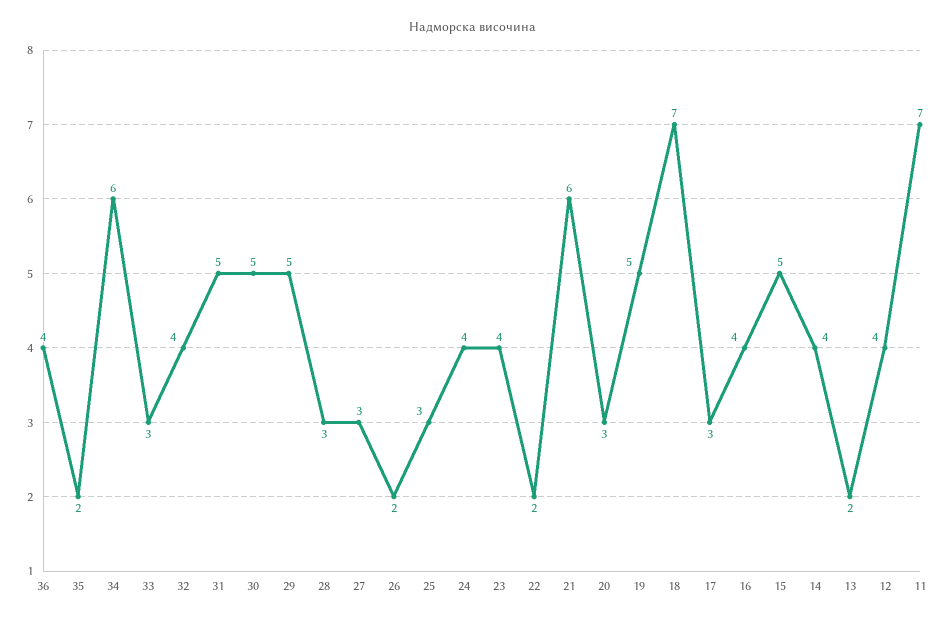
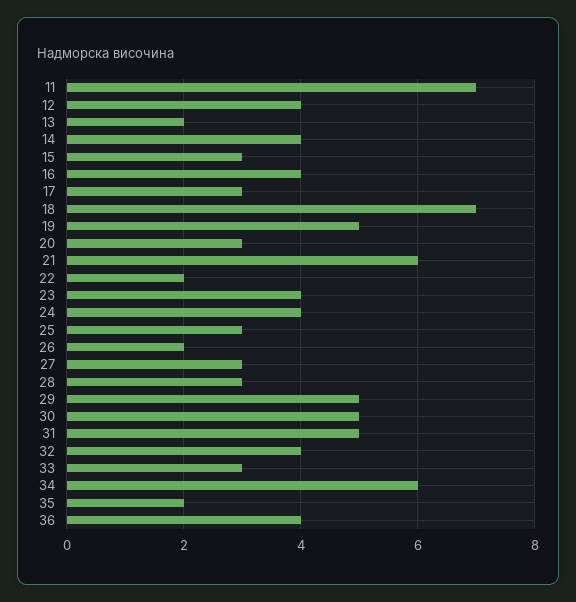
15: 5 -> 3

